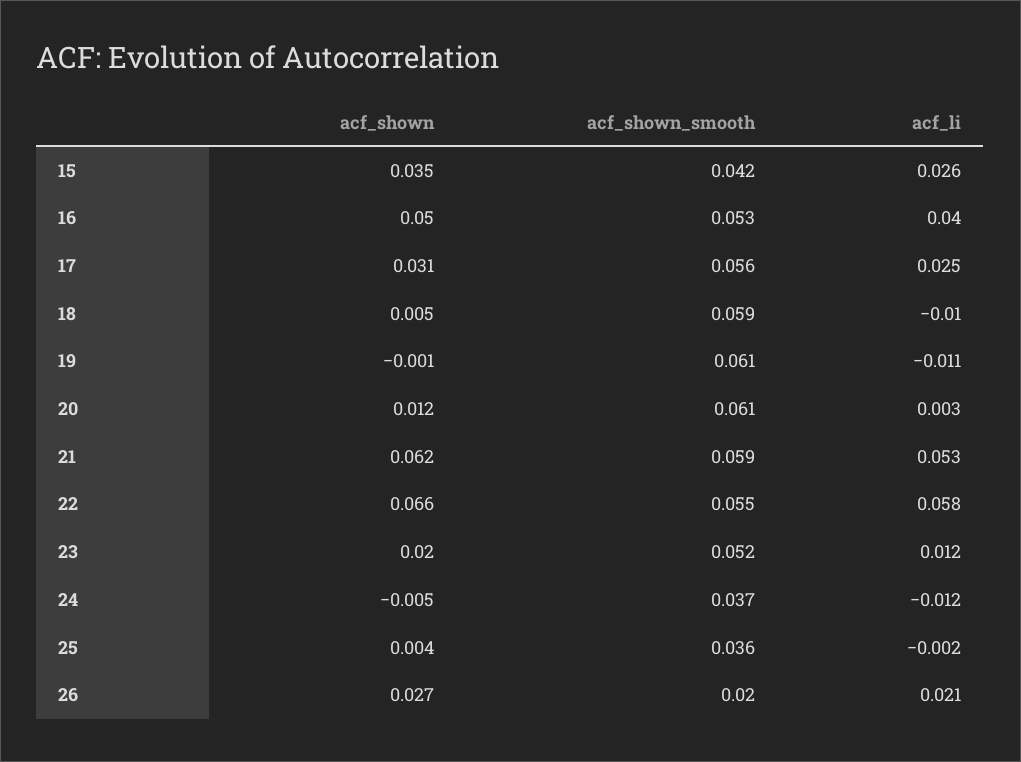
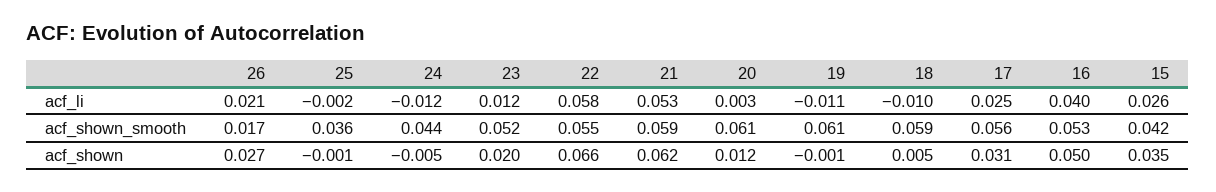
acf_shown_smooth, 24: 0.037 -> 0.044
acf_shown, 25: 0.004 -> -0.001
acf_shown_smooth, 26: 0.02 -> 0.017

